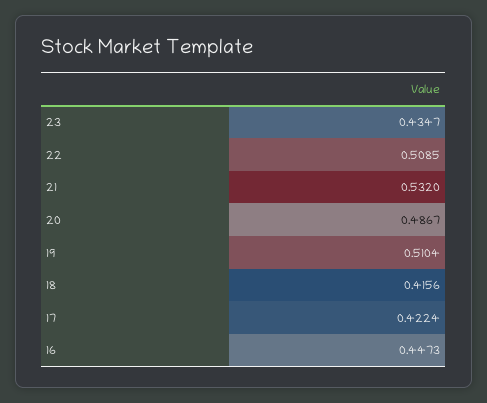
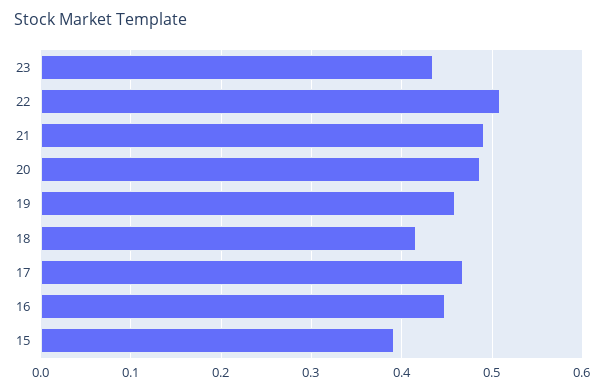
21: 0.532 -> 0.49
19: 0.5104 -> 0.46
17: 0.4224 -> 0.47
15: none -> 0.39

